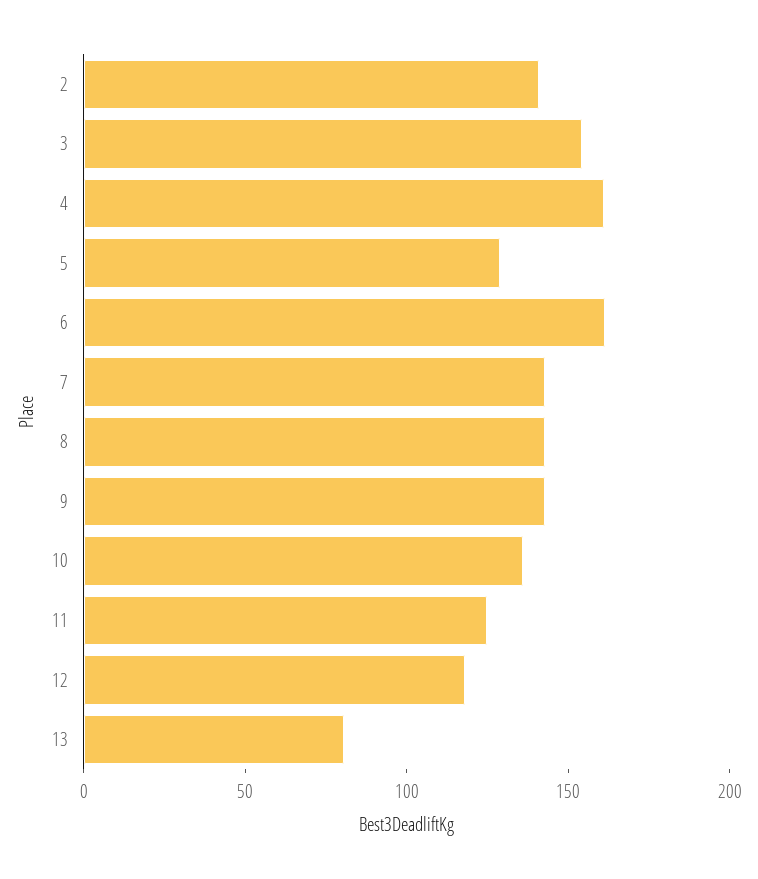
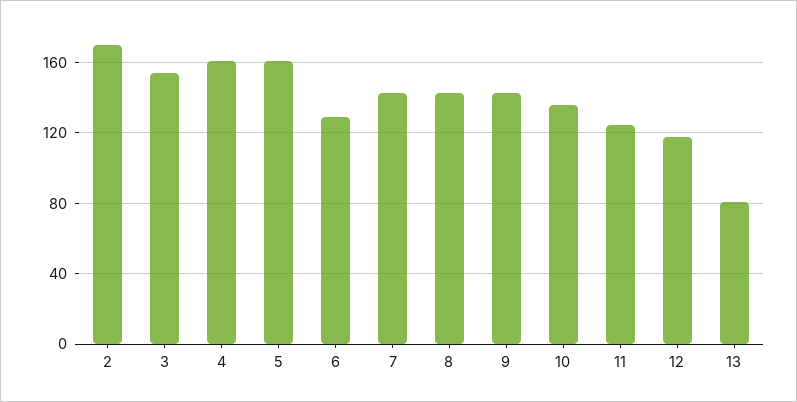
2: 140 -> 170
5: 130 -> 160
6: 160 -> 130

